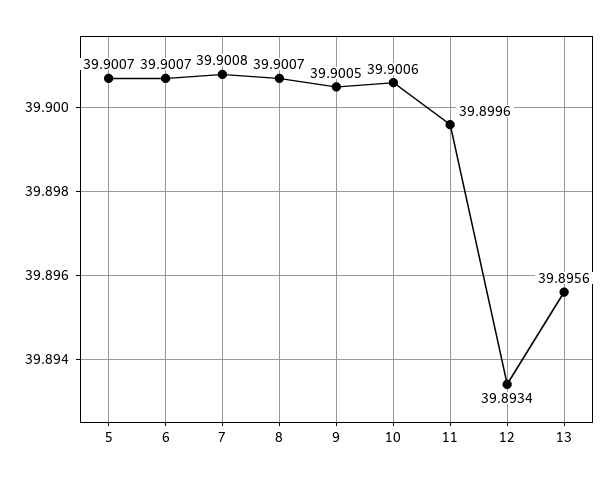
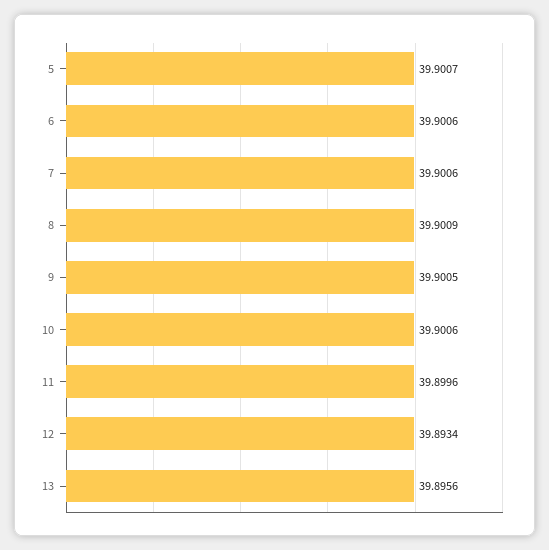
6: 39.9007 -> 39.9006
7: 39.9008 -> 39.9006
8: 39.9007 -> 39.9009

